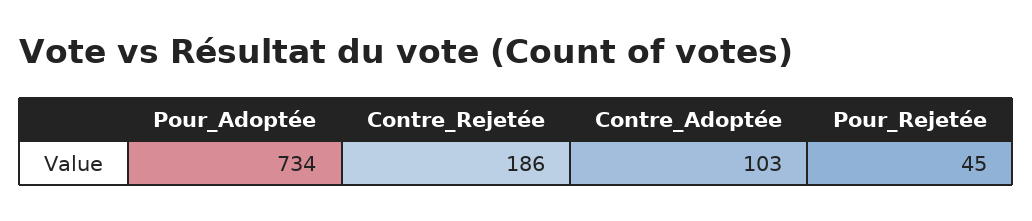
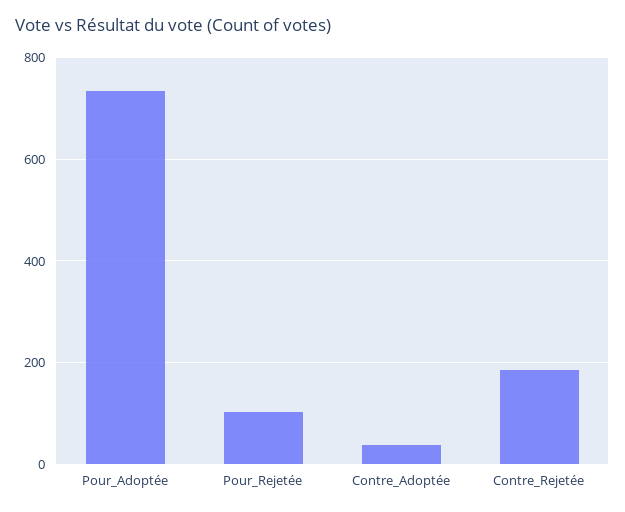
Contre_Adoptée: 103 -> 40
Pour_Rejetée: 45 -> 100

